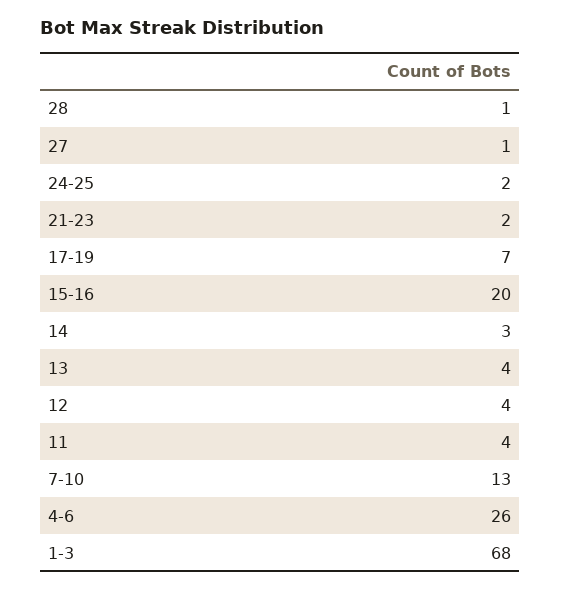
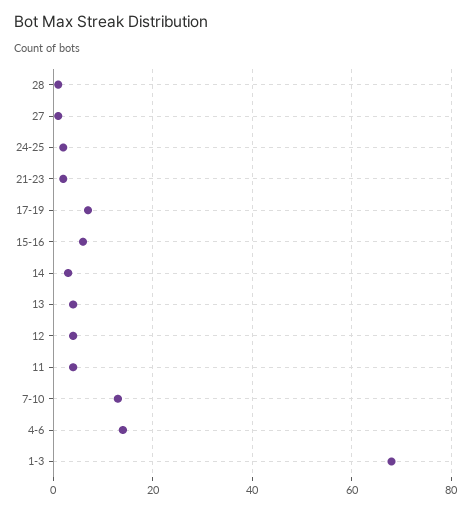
15-16: 20 -> 5
4-6: 26 -> 15

